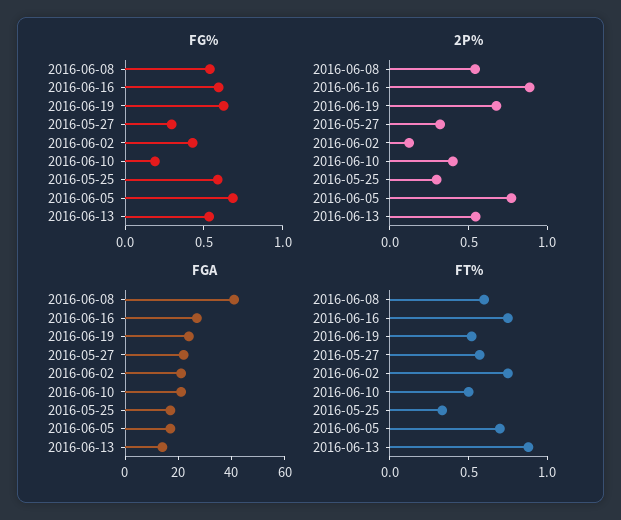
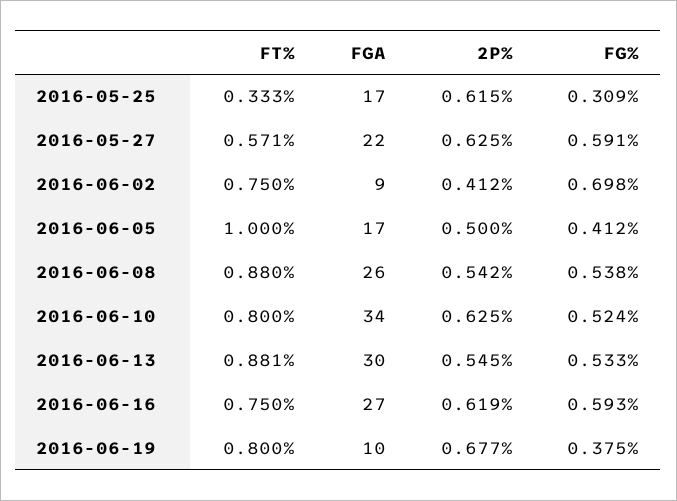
FG%, 2016-06-19: 0.6 -> 0.375
FG%, 2016-05-27: 0.3 -> 0.591
FG%, 2016-06-02: 0.4 -> 0.698
FG%, 2016-06-10: 0.2 -> 0.524
FG%, 2016-05-25: 0.6 -> 0.309
FG%, 2016-06-05: 0.7 -> 0.412
2P%, 2016-06-16: 0.9 -> 0.619
2P%, 2016-05-27: 0.3 -> 0.625
2P%, 2016-06-02: 0.1 -> 0.412
2P%, 2016-06-10: 0.4 -> 0.625
2P%, 2016-05-25: 0.3 -> 0.615
2P%, 2016-06-05: 0.8 -> 0.5
FGA, 2016-06-08: 40 -> 26
FGA, 2016-06-19: 25 -> 10
FGA, 2016-06-02: 20 -> 9
FGA, 2016-06-10: 20 -> 34
FGA, 2016-06-13: 15 -> 30
FT%, 2016-06-08: 0.6 -> 0.88
FT%, 2016-06-19: 0.5 -> 0.8
FT%, 2016-06-10: 0.5 -> 0.8
FT%, 2016-06-05: 0.7 -> 1

